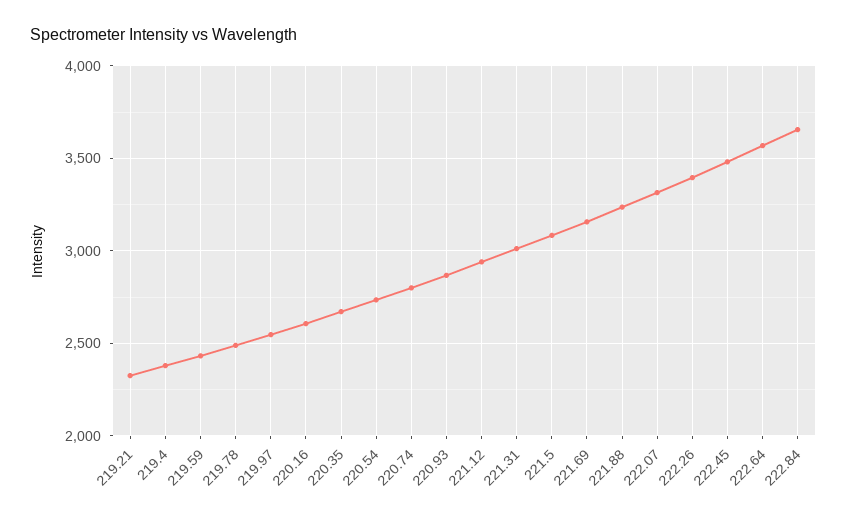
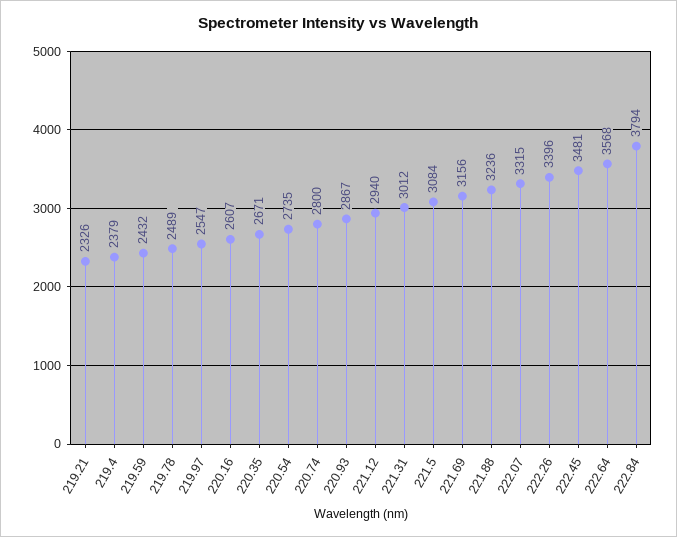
222.84: 3650 -> 3794

